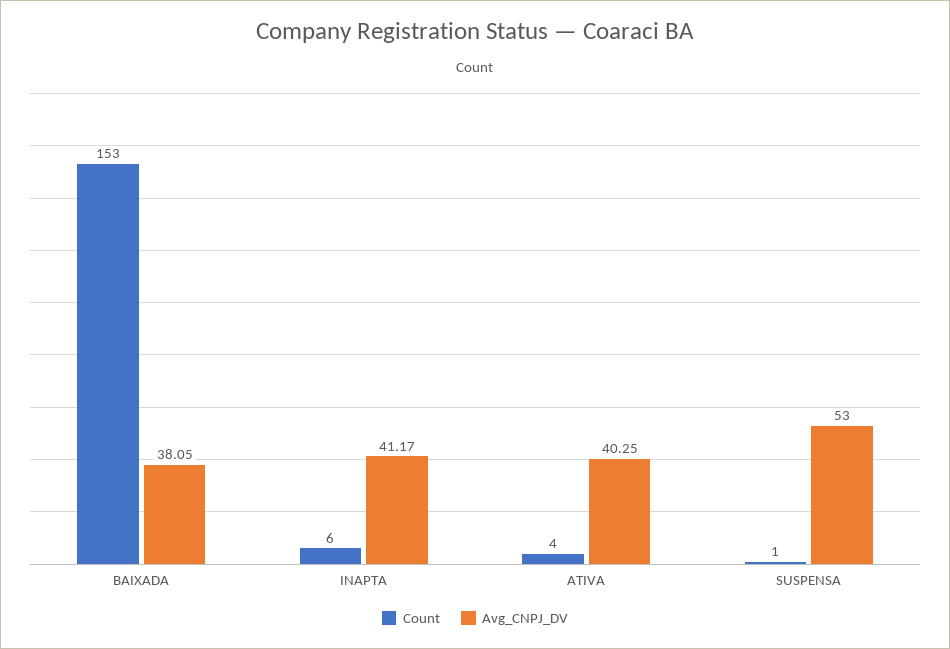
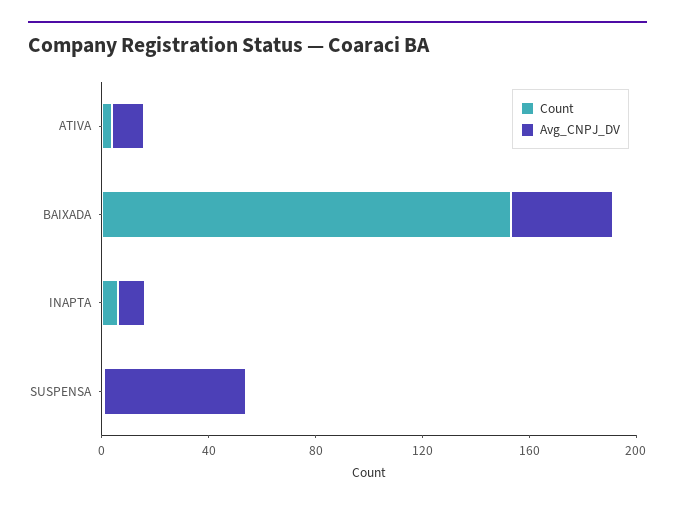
Avg_CNPJ_DV, INAPTA: 41.17 -> 10
Avg_CNPJ_DV, ATIVA: 40.25 -> 10

